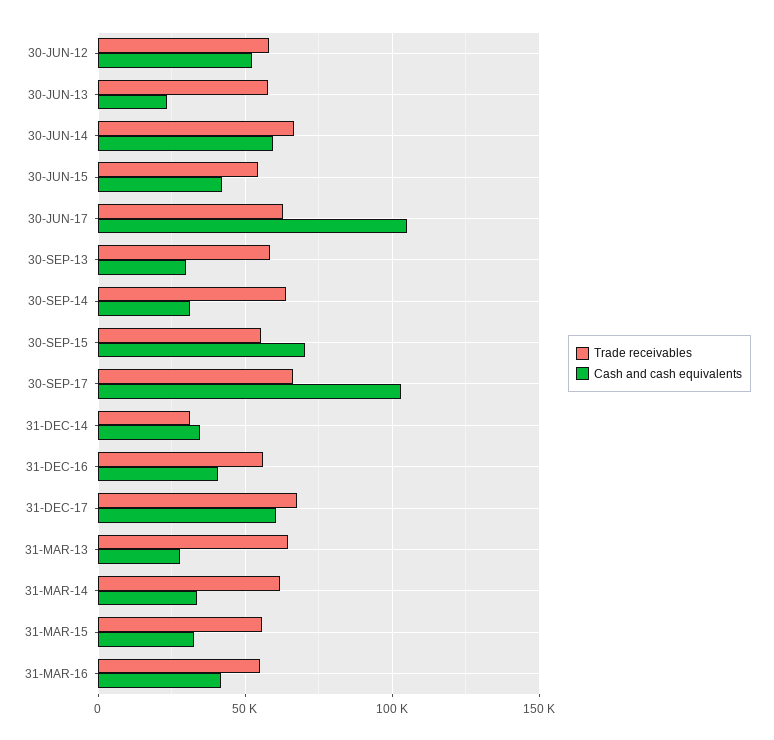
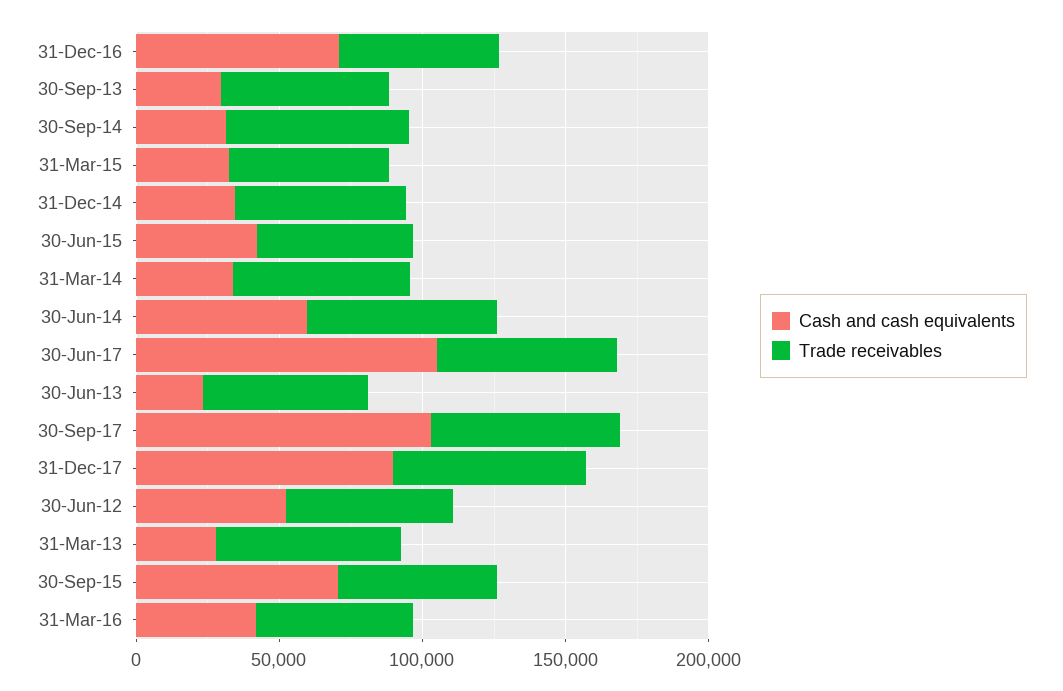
Trade receivables, 31-DEC-14: 30000 -> 60000
Cash and cash equivalents, 31-DEC-16: 40000 -> 70000
Cash and cash equivalents, 31-DEC-17: 60000 -> 90000

